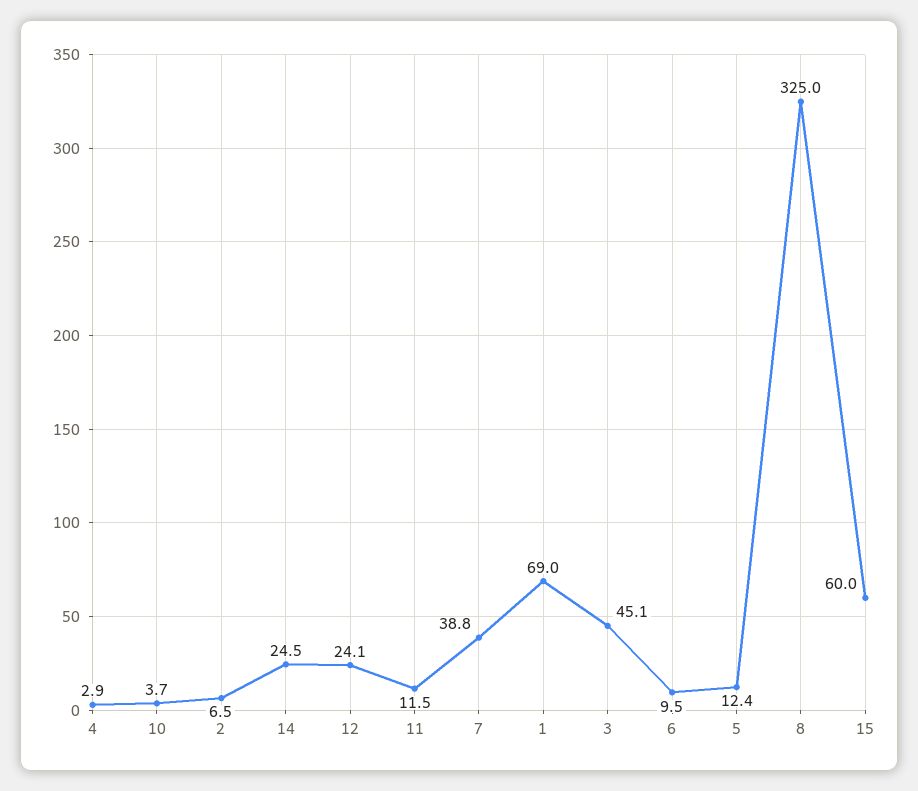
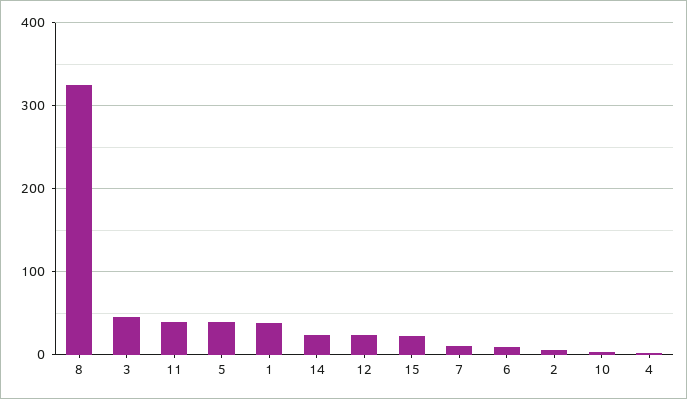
11: 11.5 -> 40
7: 38.8 -> 10
1: 69 -> 40
5: 12.4 -> 40
15: 60 -> 20

